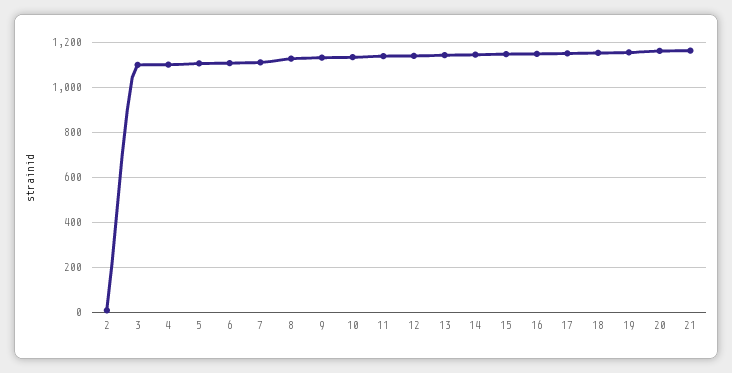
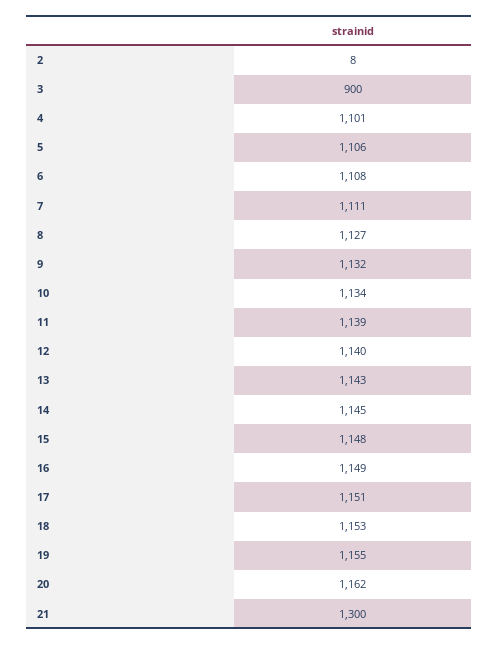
3: 1100 -> 900
21: 1150 -> 1300

